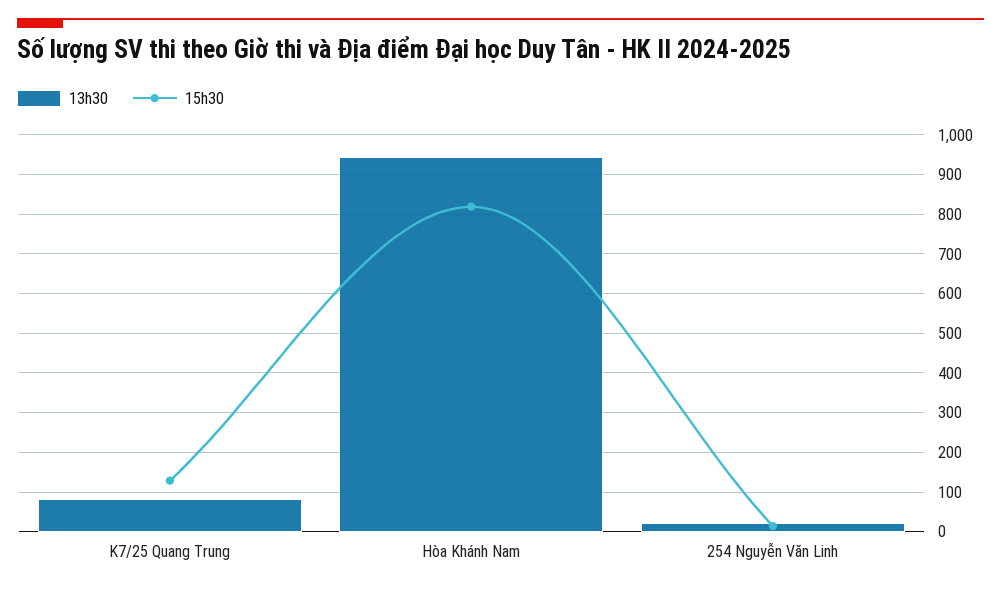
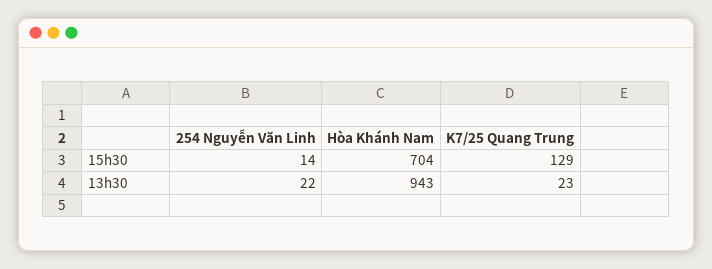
13h30, K7/25 Quang Trung: 80 -> 23
15h30, Hòa Khánh Nam: 820 -> 704

